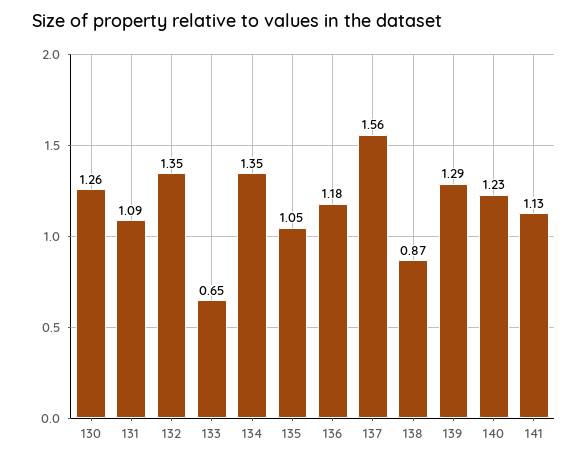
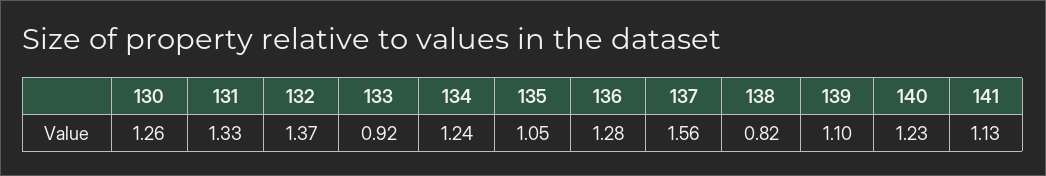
131: 1.09 -> 1.33
132: 1.35 -> 1.37
133: 0.65 -> 0.92
134: 1.35 -> 1.24
136: 1.18 -> 1.28
138: 0.87 -> 0.82
139: 1.29 -> 1.1

